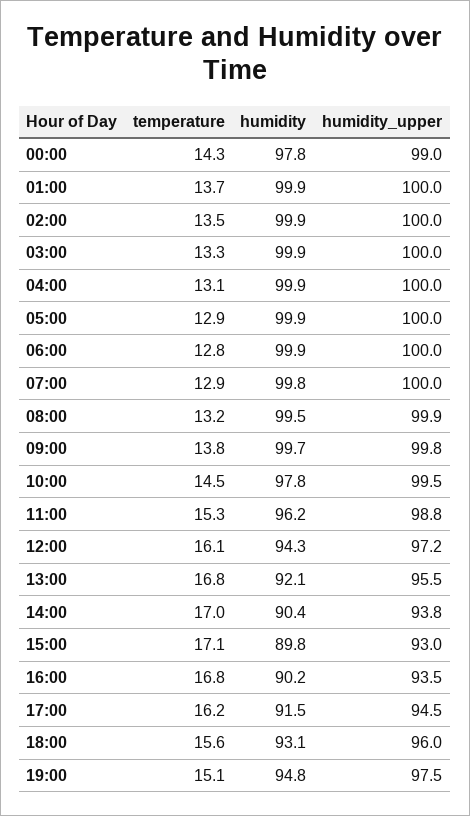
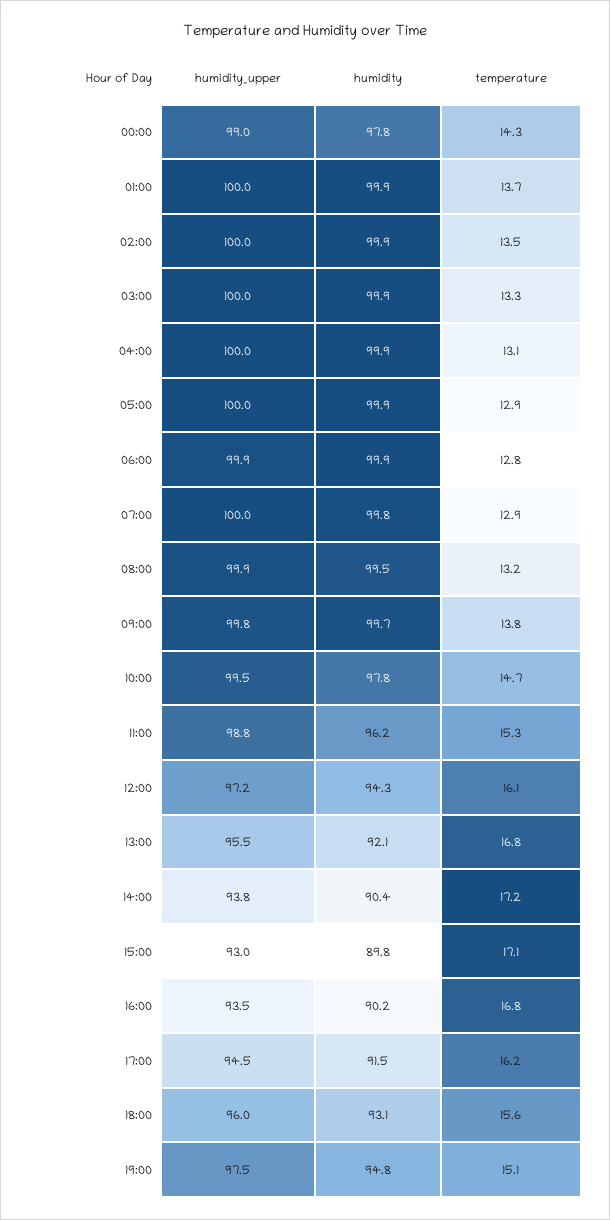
humidity_upper, 06:00: 100 -> 99.9
temperature, 10:00: 14.5 -> 14.7
temperature, 14:00: 17 -> 17.2

